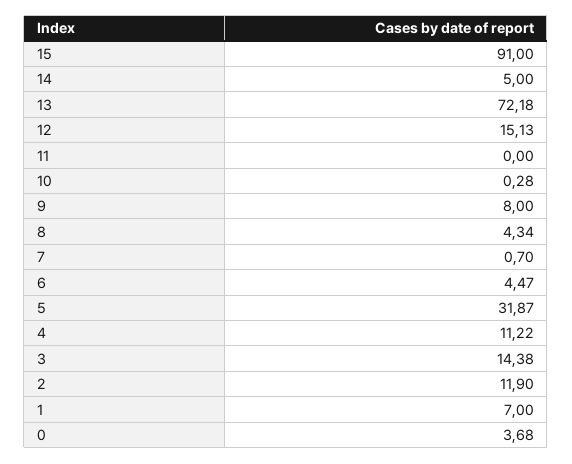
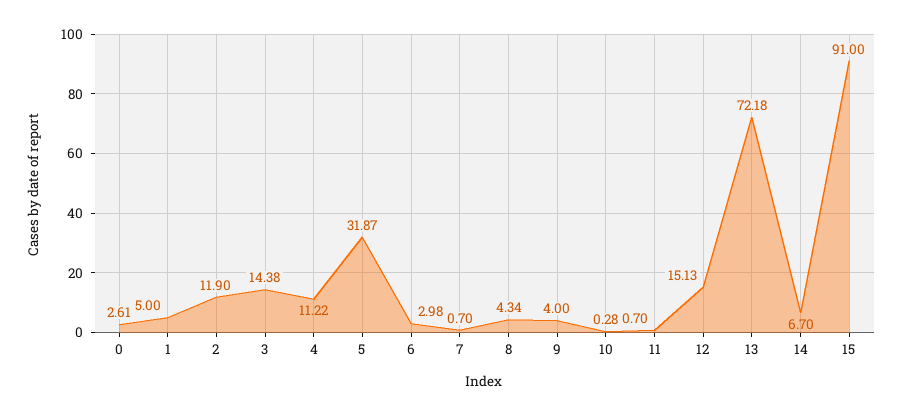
14: 5 -> 6.7
11: 0 -> 0.7
9: 8 -> 4
6: 4.47 -> 2.98
1: 7 -> 5
0: 3.68 -> 2.61

